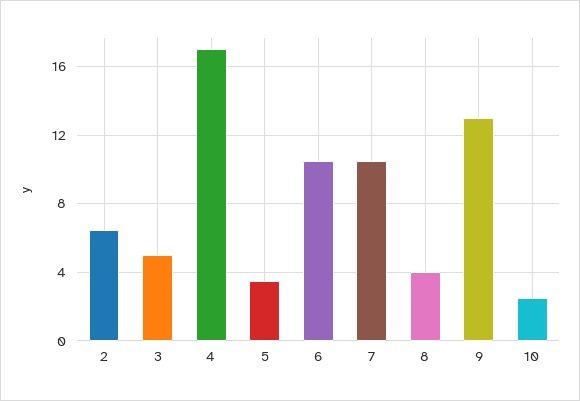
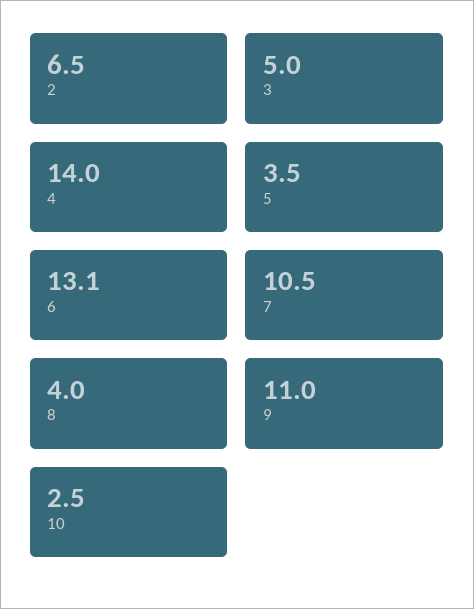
4: 17 -> 14
6: 10.5 -> 13.1
9: 13 -> 11

